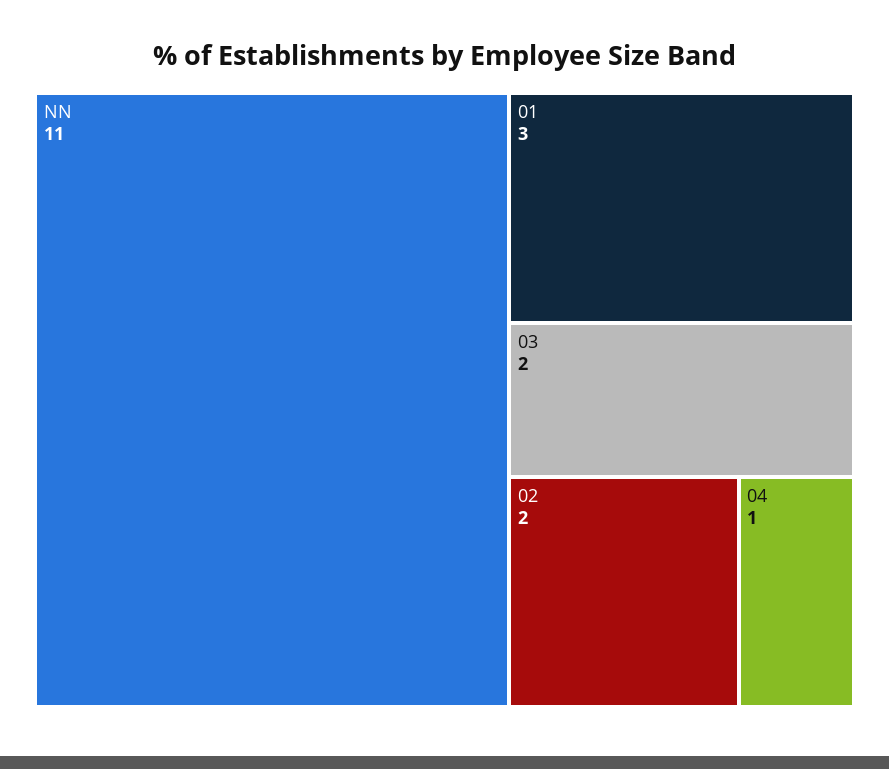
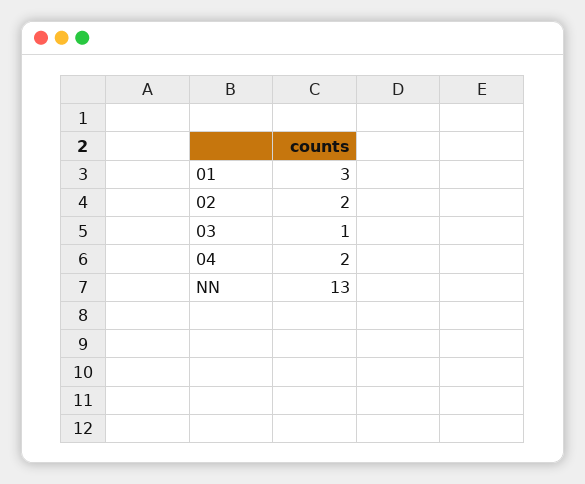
NN: 11 -> 13
03: 2 -> 1
04: 1 -> 2

